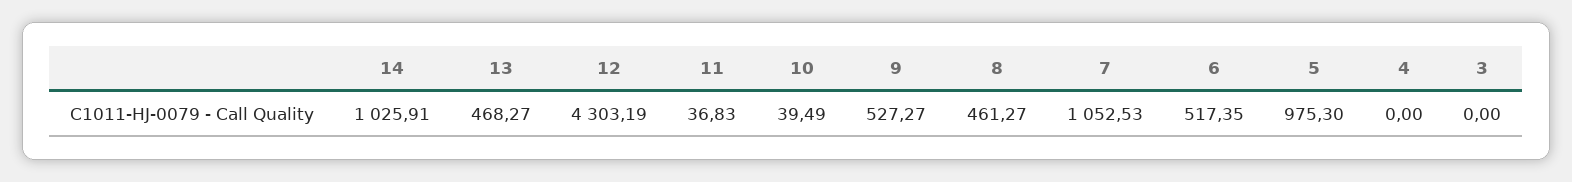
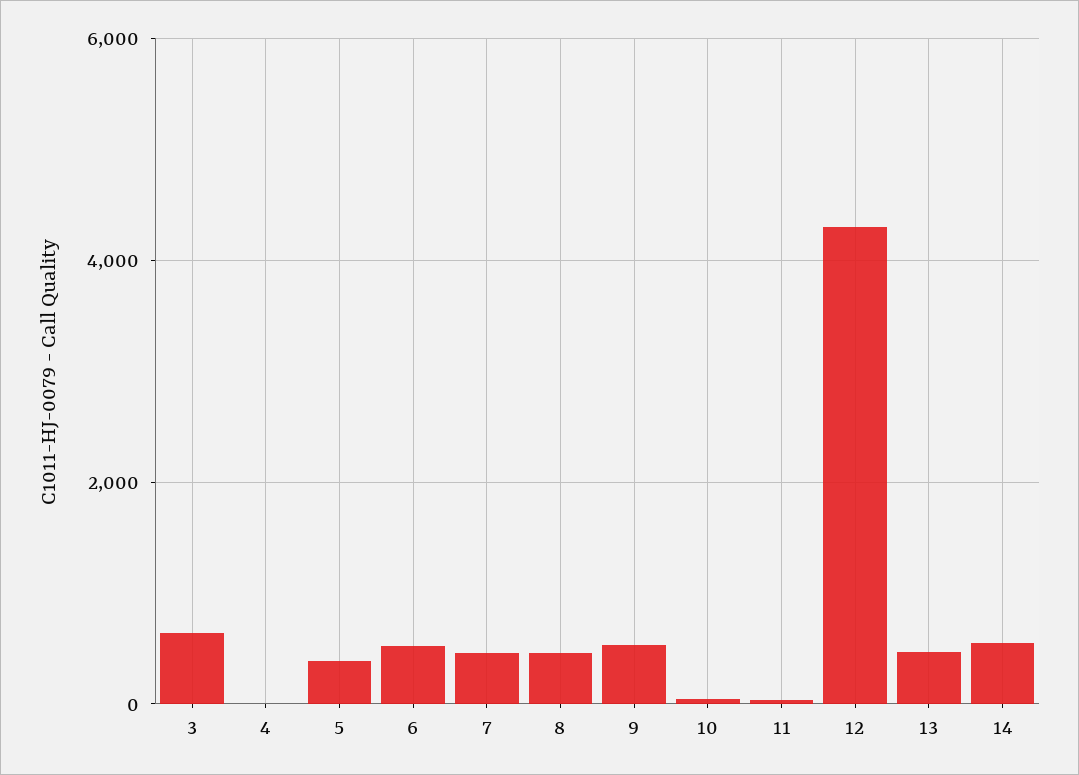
14: 1025.91 -> 600
7: 1052.53 -> 400
5: 975.3 -> 400
3: 0 -> 600

